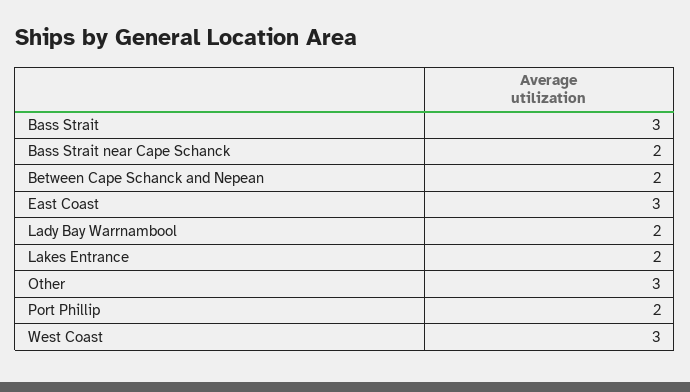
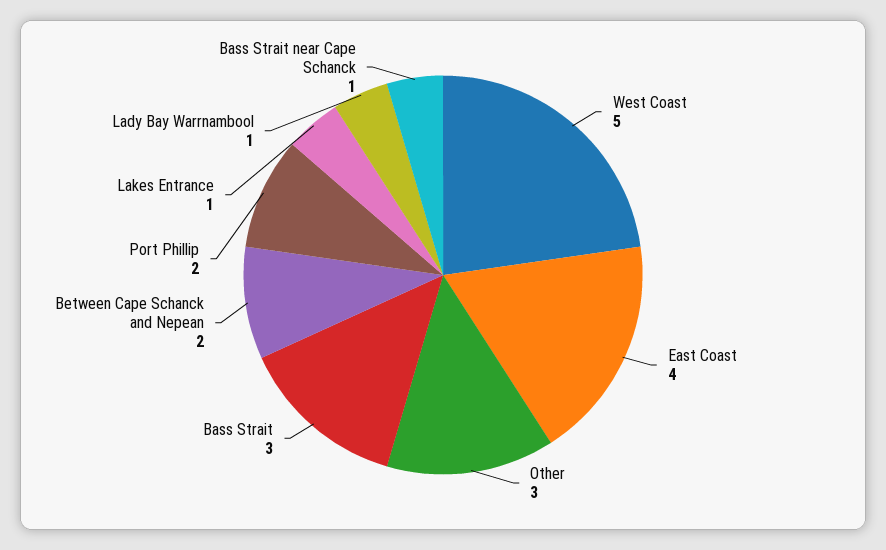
Bass Strait near Cape Schanck: 2 -> 1
East Coast: 3 -> 4
Lady Bay Warrnambool: 2 -> 1
Lakes Entrance: 2 -> 1
West Coast: 3 -> 5

